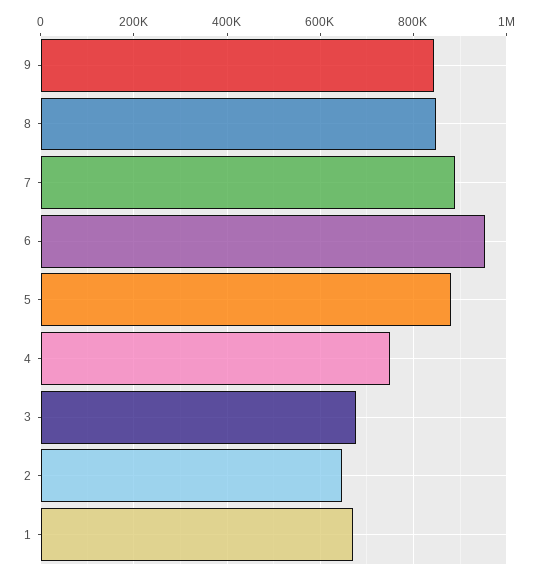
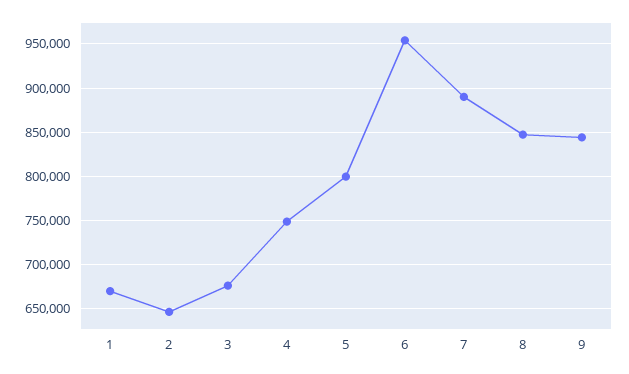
5: 880000 -> 800000

